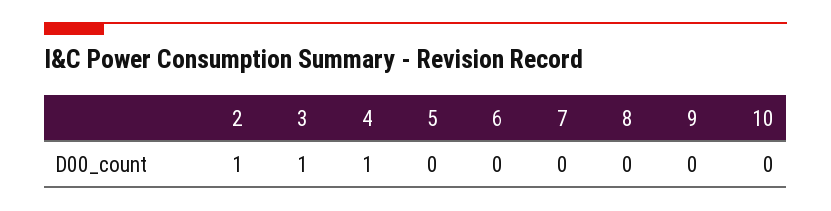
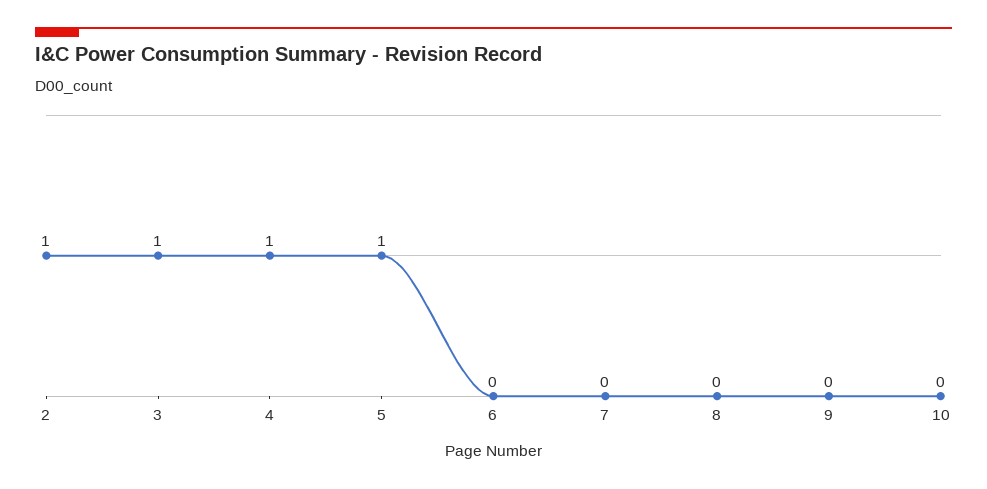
5: 0 -> 1

